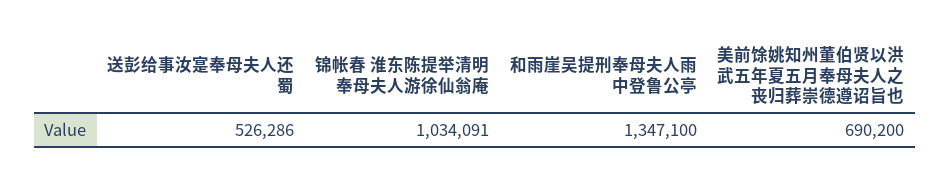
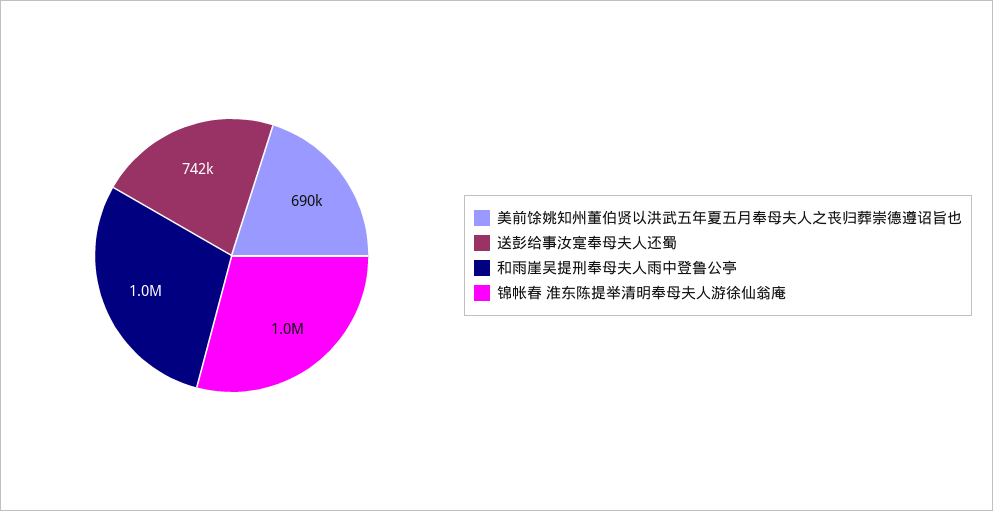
送彭给事汝寔奉母夫人还蜀: 526286 -> 742000
和雨崖吴提刑奉母夫人雨中登鲁公亭: 1347100 -> 1000000

